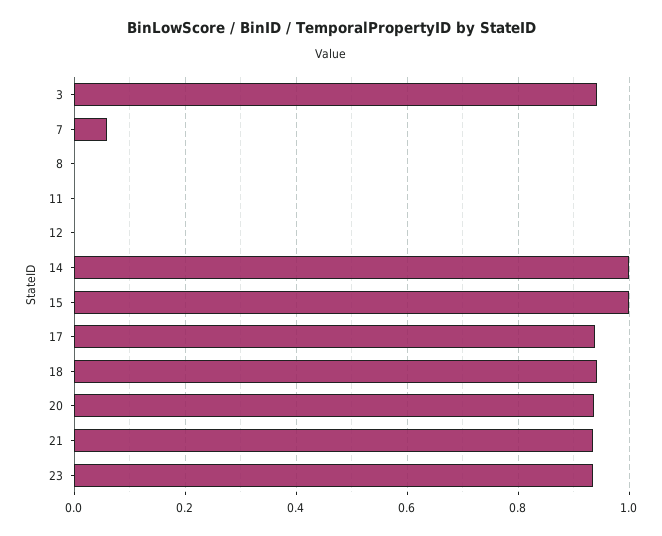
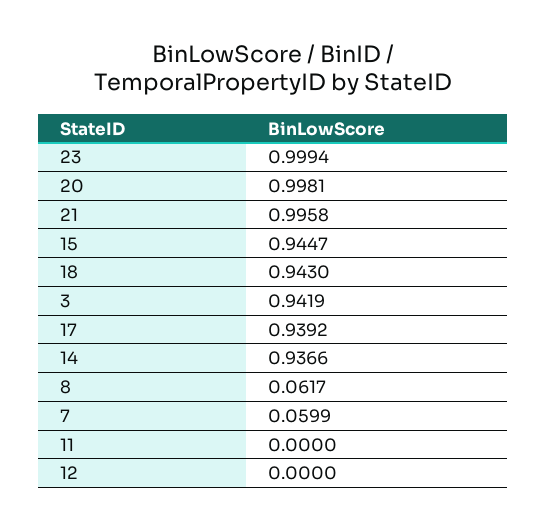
8: 0 -> 0.0617
14: 1 -> 0.9366
15: 1 -> 0.9447
20: 0.94 -> 0.9981
21: 0.94 -> 0.9958
23: 0.94 -> 0.9994

